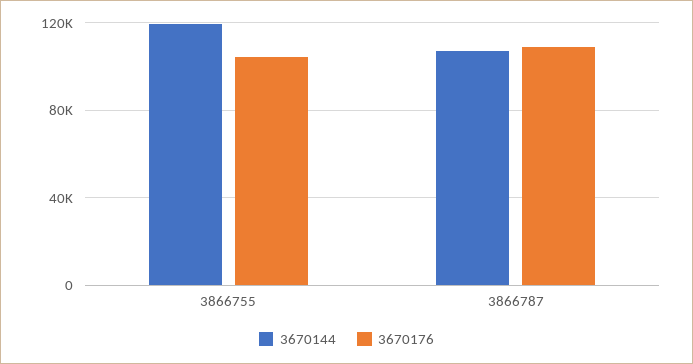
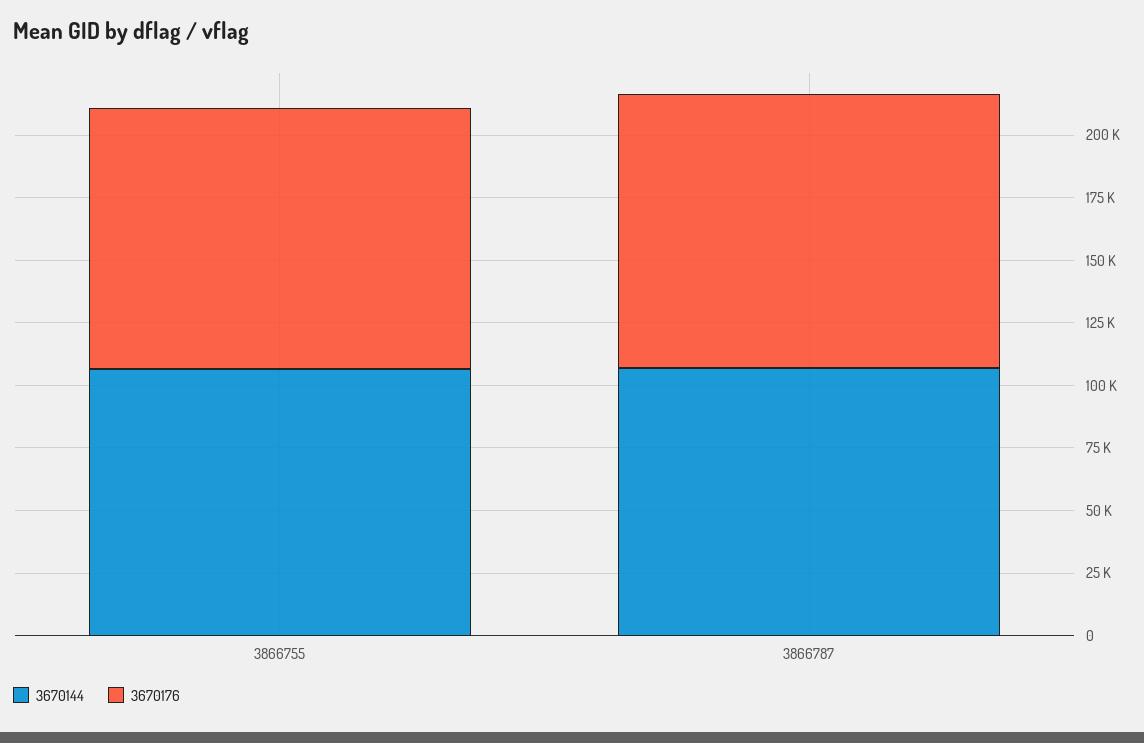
3670144, 3866755: 120000 -> 105000

